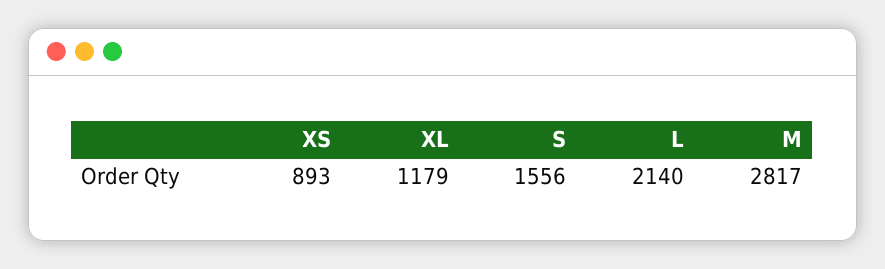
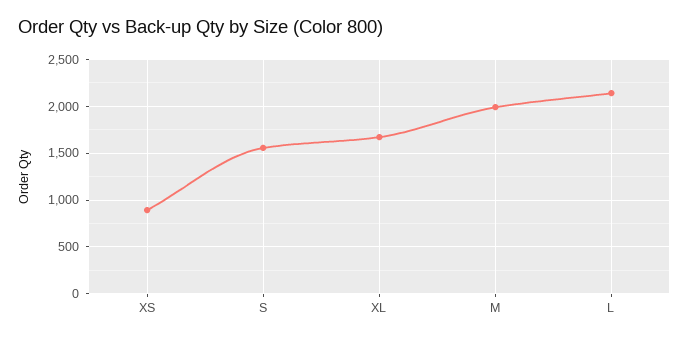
XL: 1179 -> 1700
M: 2817 -> 2000

